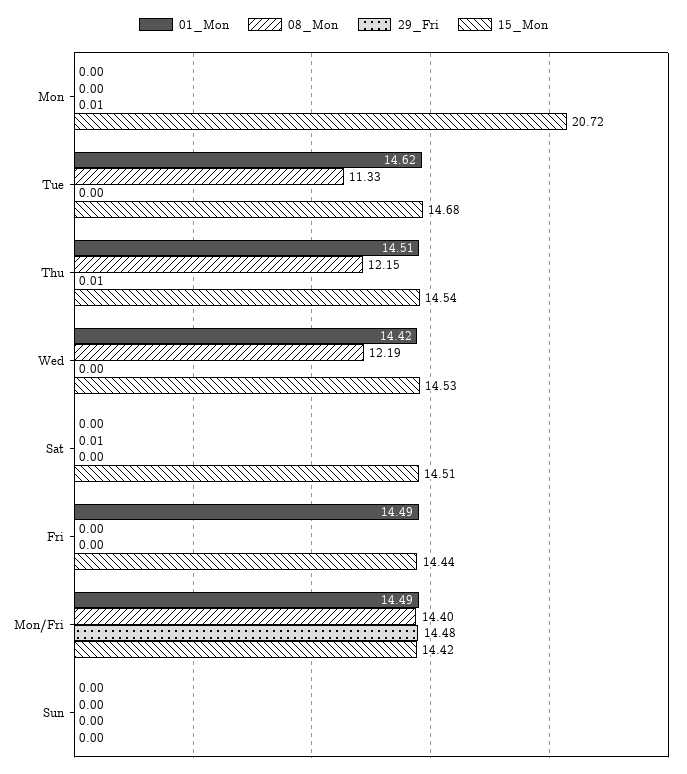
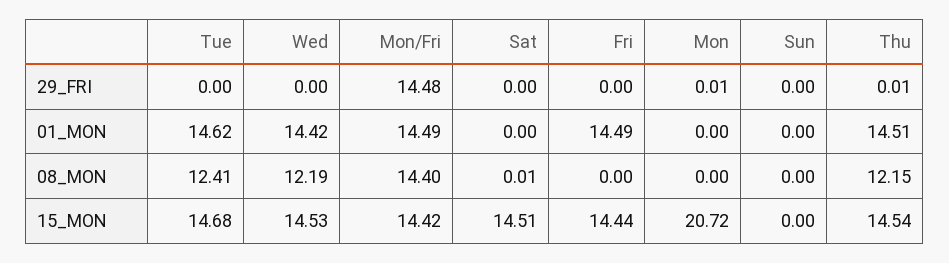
08_Mon, Tue: 11.33 -> 12.41

